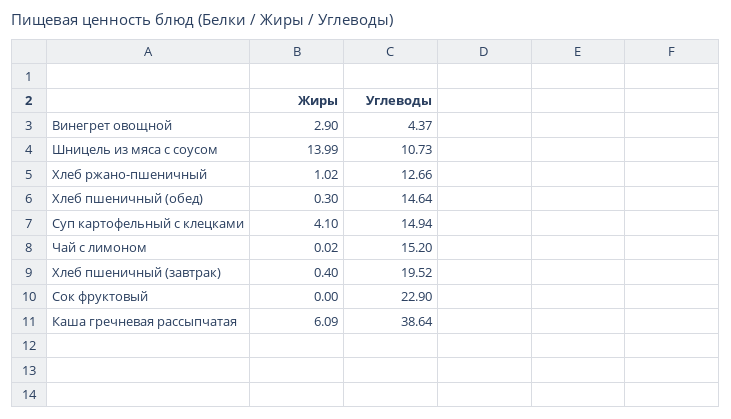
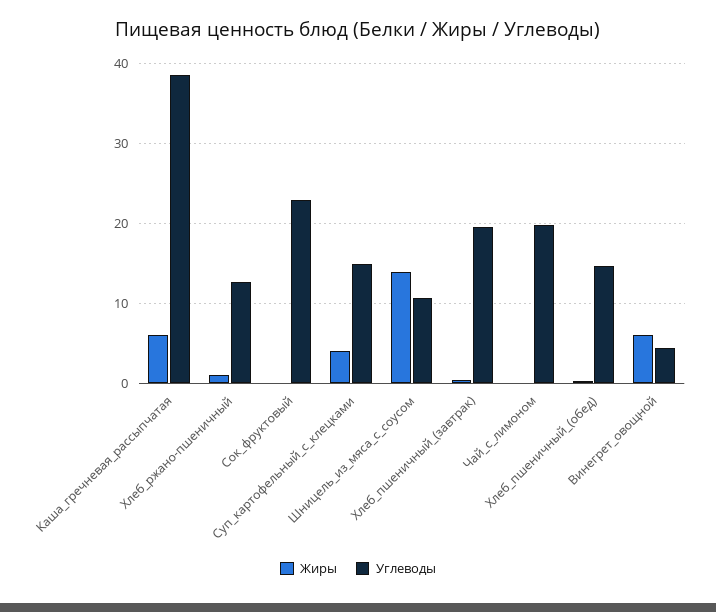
Жиры, Винегрет овощной: 2.9 -> 6
Углеводы, Чай с лимоном: 15.2 -> 20

